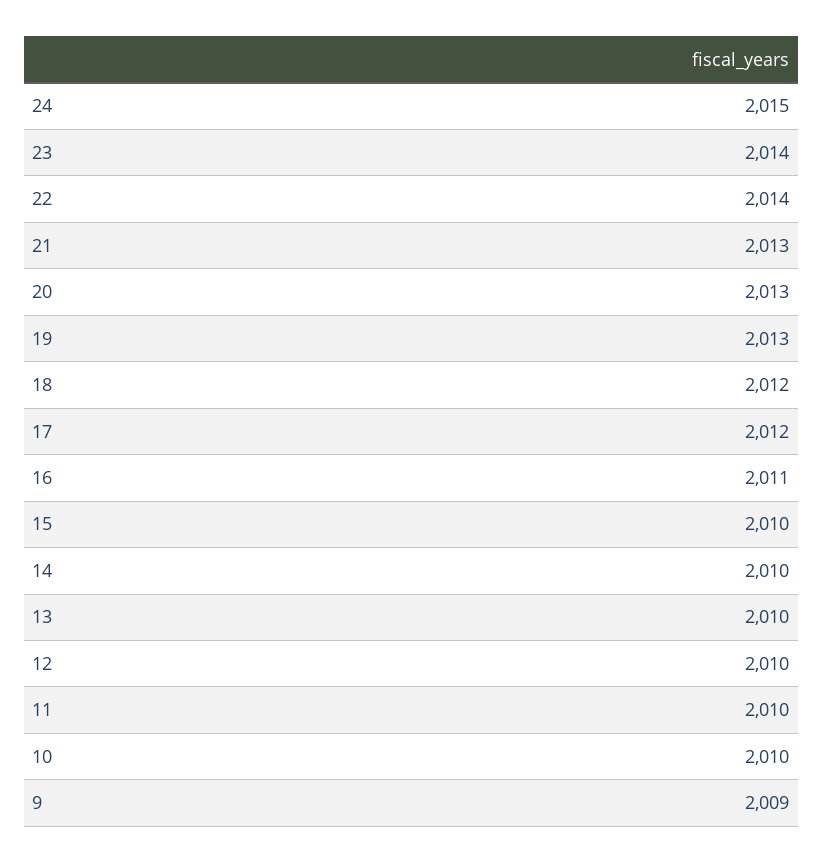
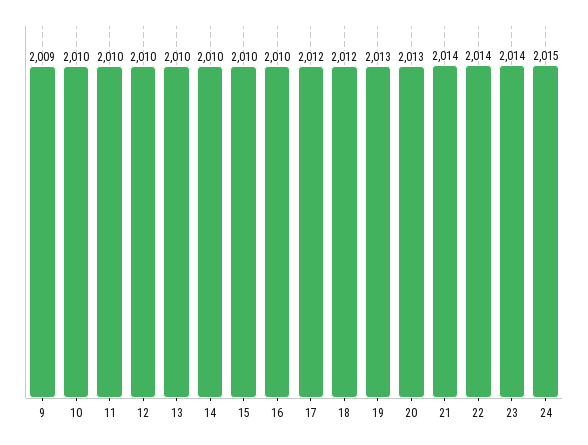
21: 2013 -> 2014
16: 2011 -> 2010

